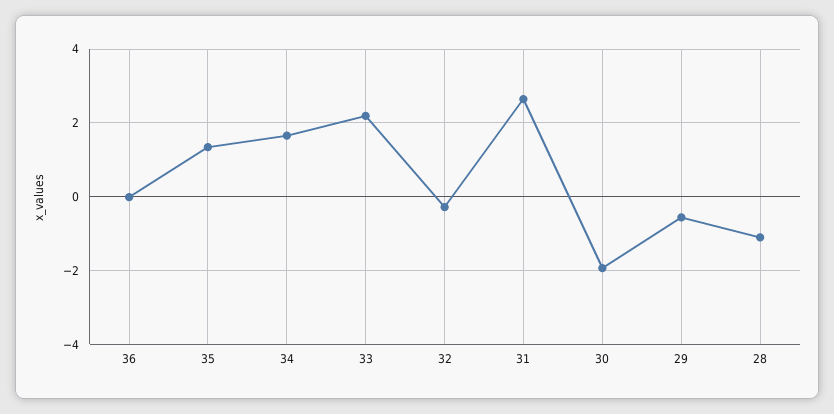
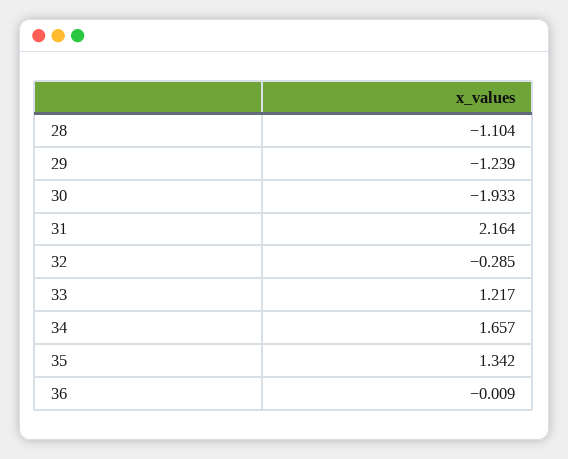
33: 2.2 -> 1.217
31: 2.6 -> 2.164
29: -0.6 -> -1.239

